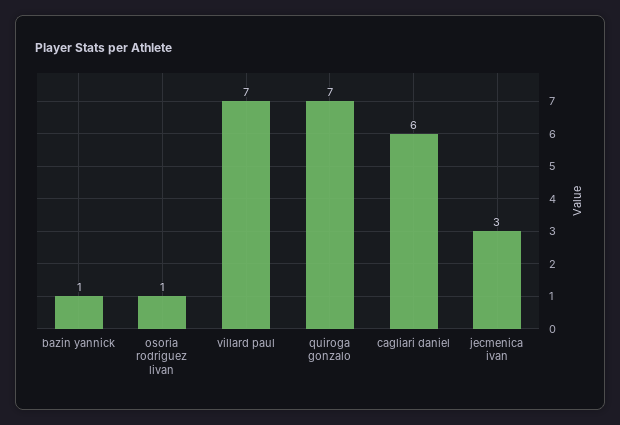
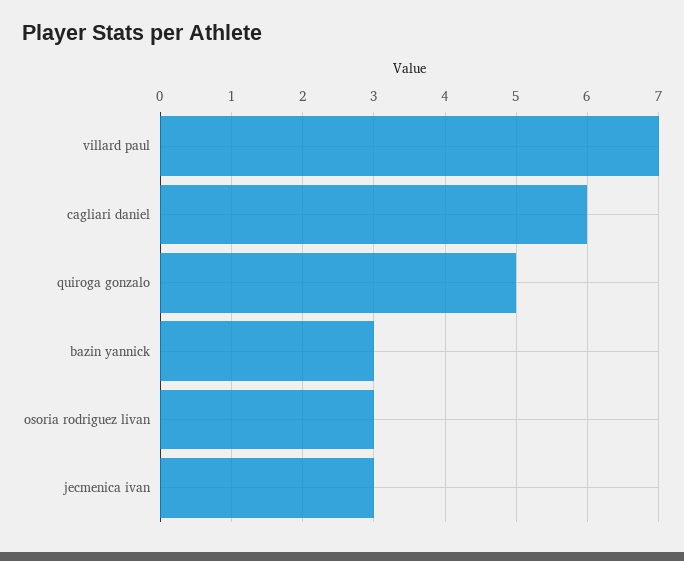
bazin yannick: 1 -> 3
osoria rodriguez livan: 1 -> 3
quiroga gonzalo: 7 -> 5

